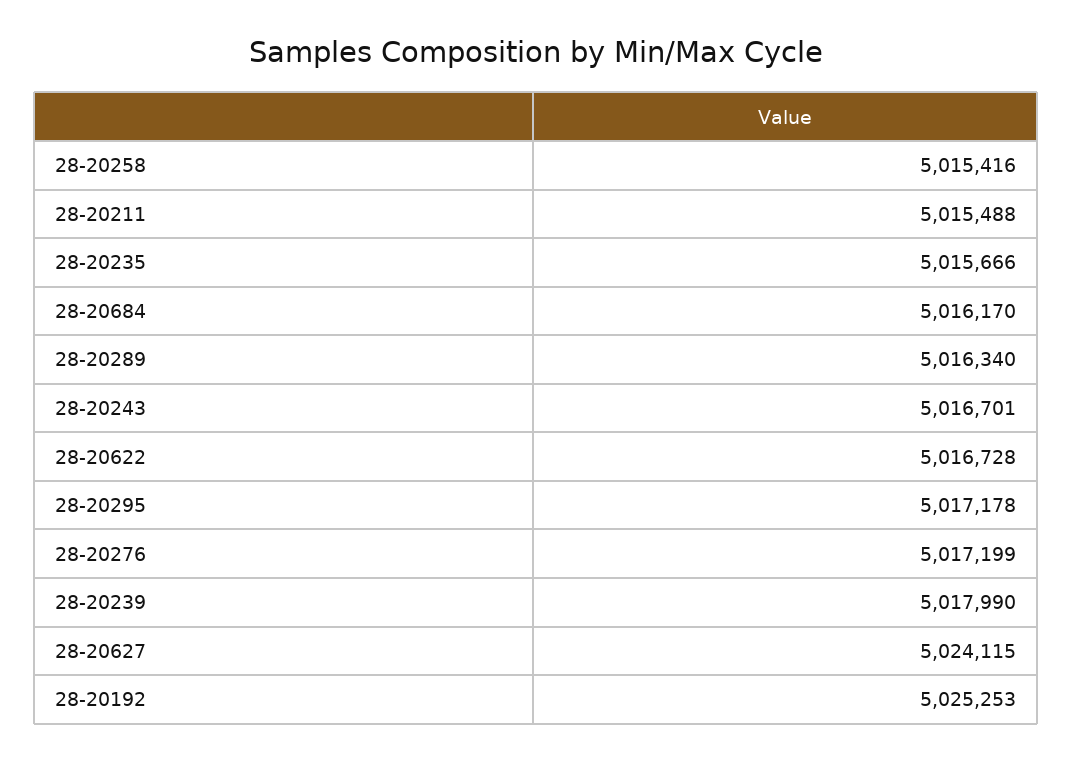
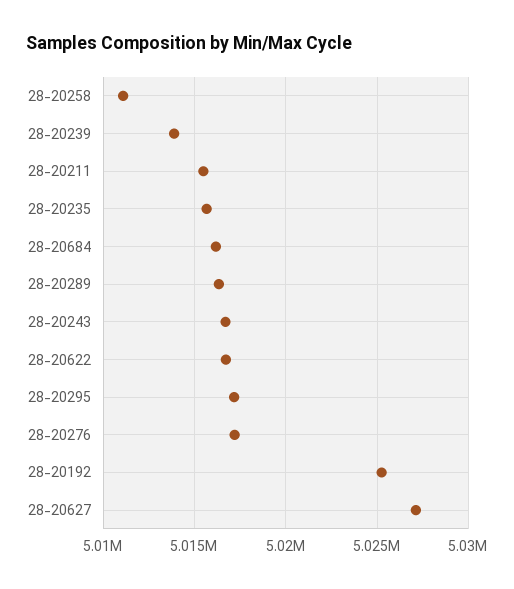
28-20258: 5015416 -> 5011000
28-20239: 5017990 -> 5014000
28-20627: 5024115 -> 5027000

